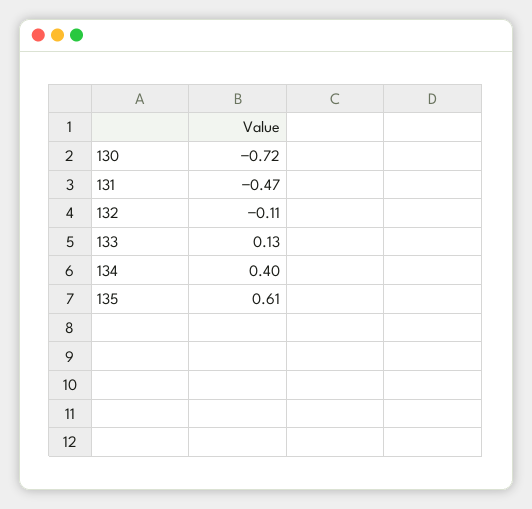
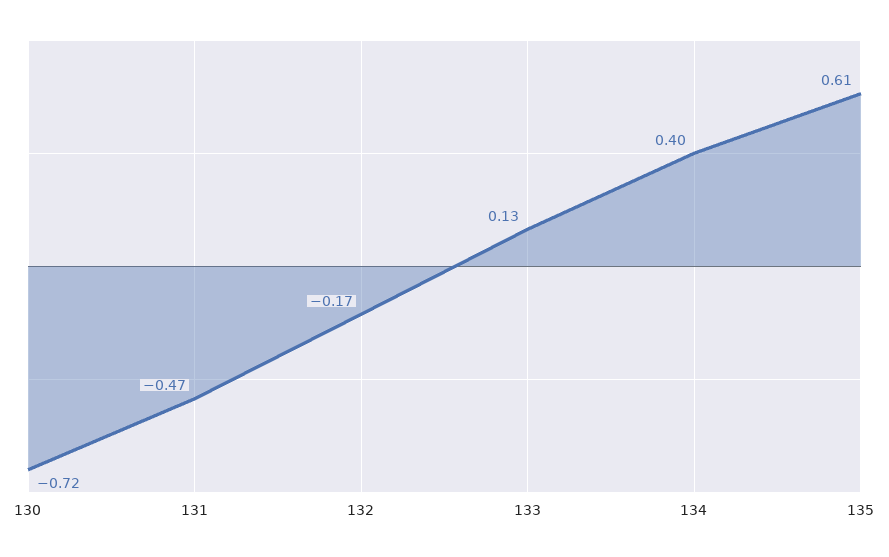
132: -0.11 -> -0.17

